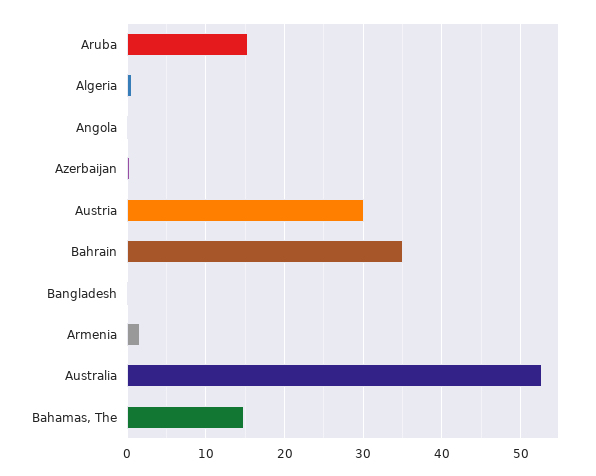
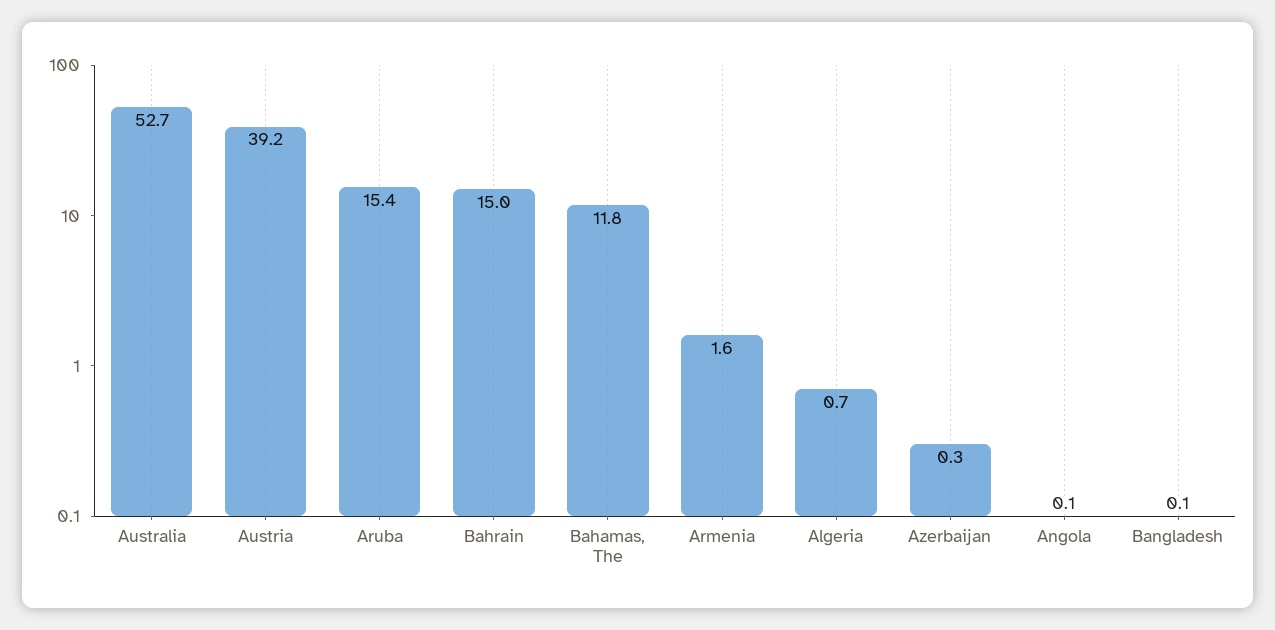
Austria: 30 -> 39.2
Bahrain: 35 -> 15
Bahamas, The: 15 -> 11.8

